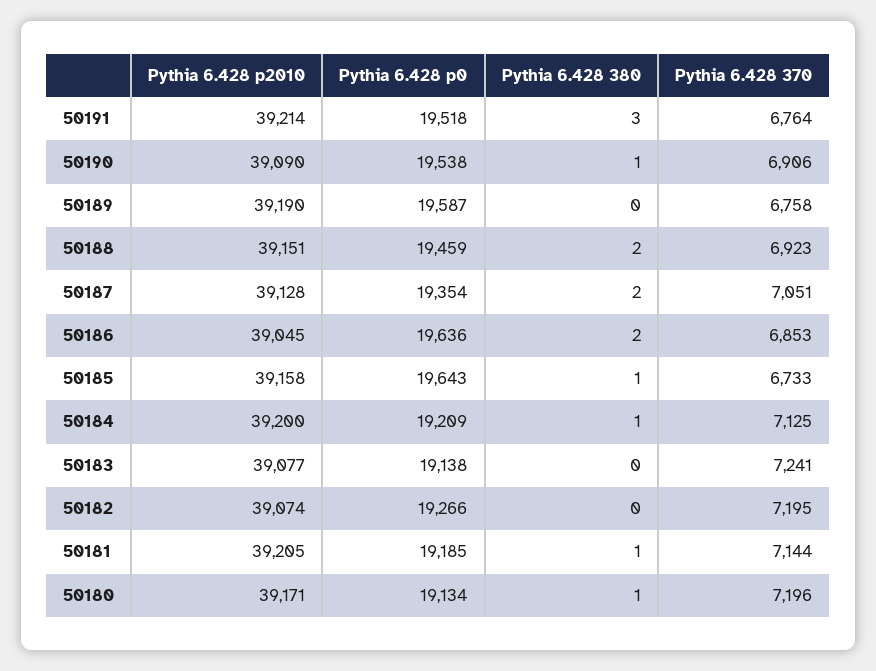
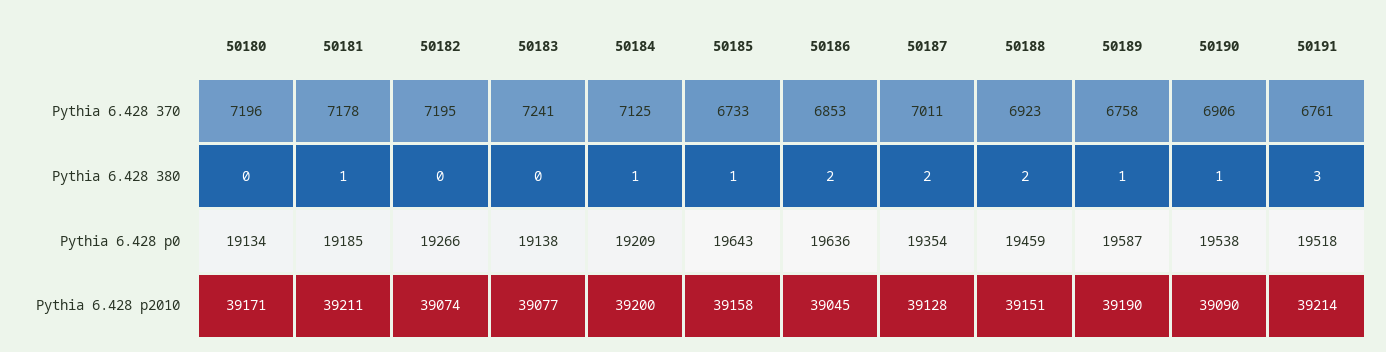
Pythia 6.428 370, 50191: 6764 -> 6761
Pythia 6.428 380, 50189: 0 -> 1
Pythia 6.428 370, 50187: 7051 -> 7011
Pythia 6.428 p2010, 50181: 39205 -> 39211
Pythia 6.428 370, 50181: 7144 -> 7178
Pythia 6.428 380, 50180: 1 -> 0

